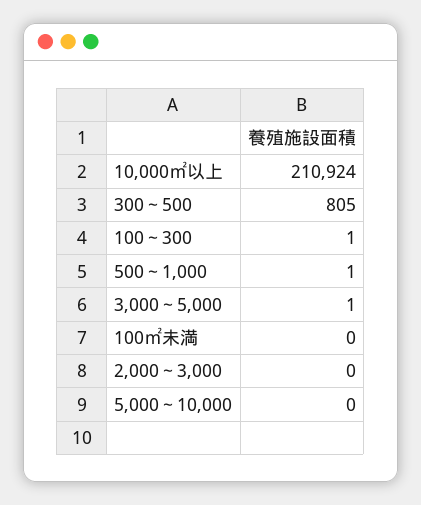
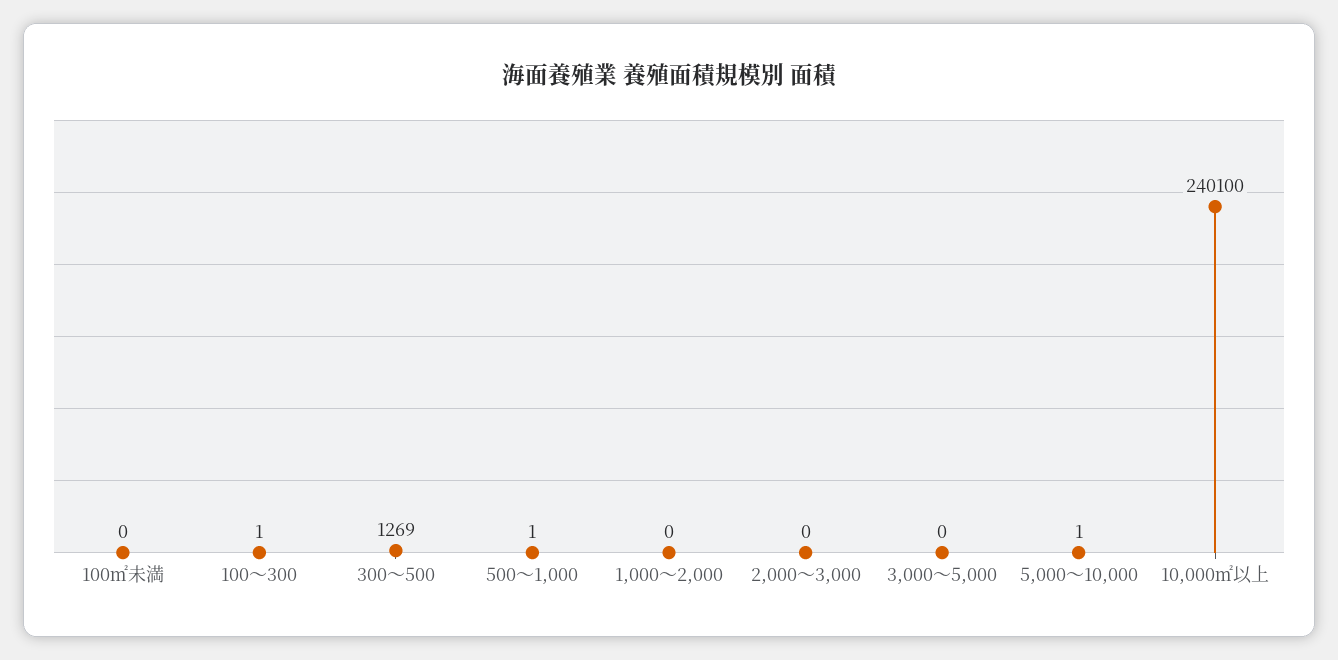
10,000㎡以上: 210924 -> 240100
300～500: 805 -> 1269
3,000～5,000: 1 -> 0
5,000～10,000: 0 -> 1
1,000～2,000: none -> 0

